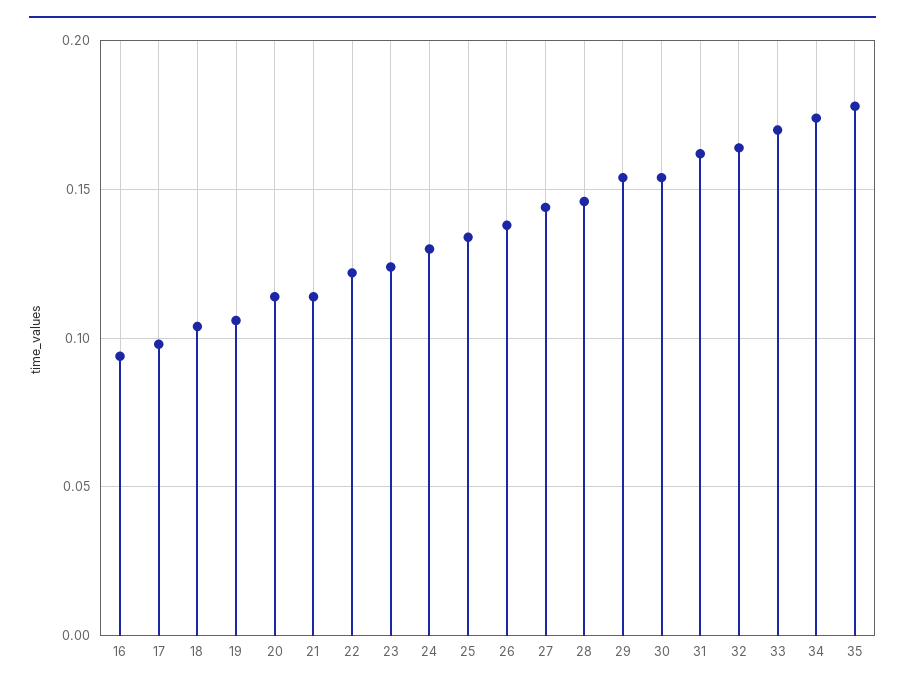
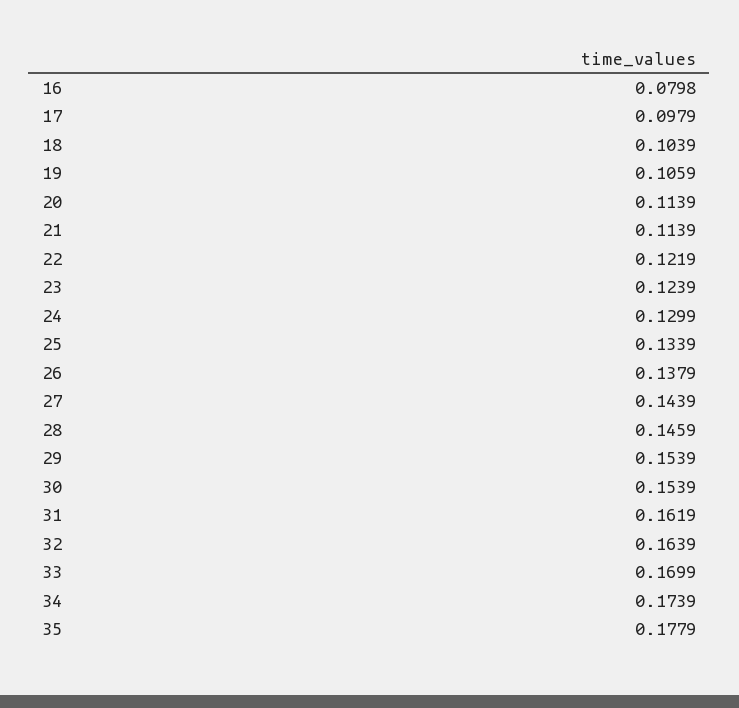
16: 0.095 -> 0.0798

